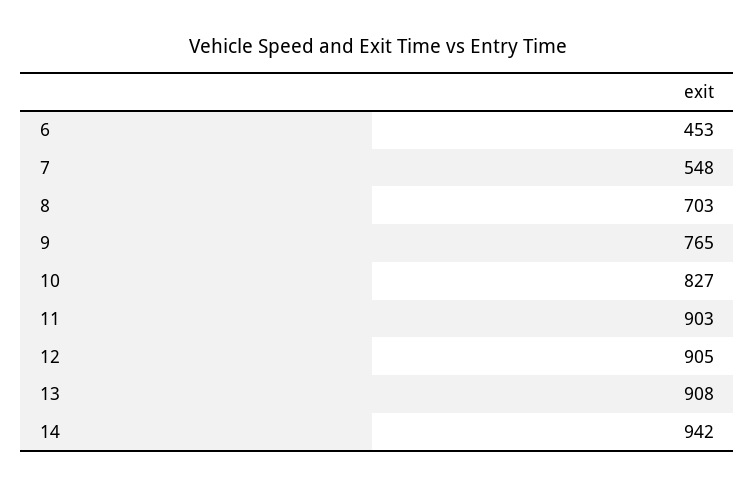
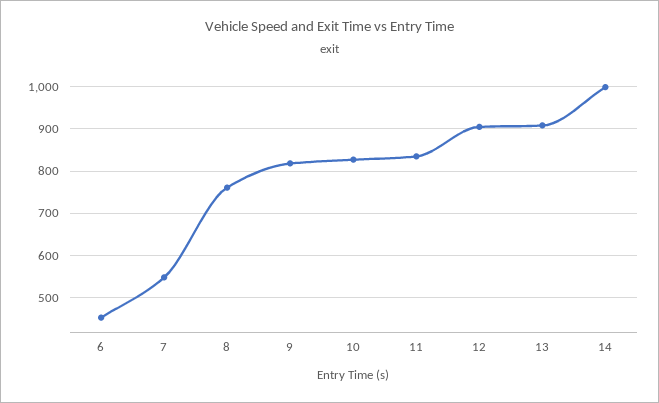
8: 703 -> 760
9: 765 -> 820
11: 903 -> 840
14: 942 -> 1000

